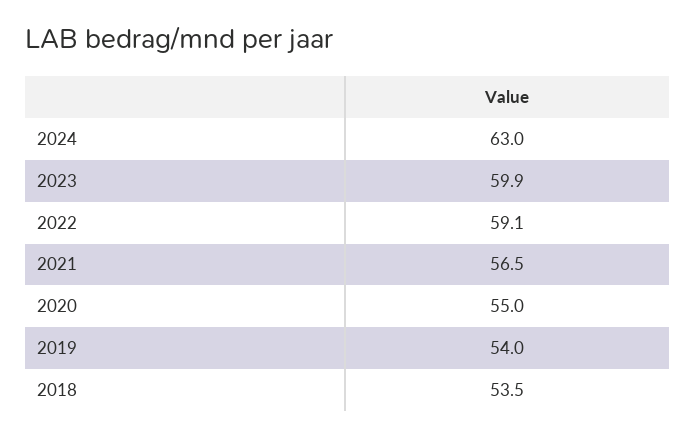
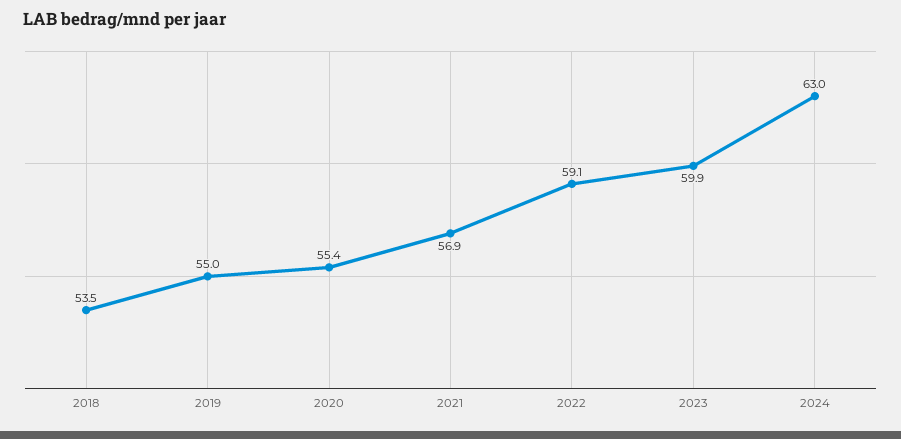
2021: 56.5 -> 56.9
2020: 55 -> 55.4
2019: 54 -> 55

